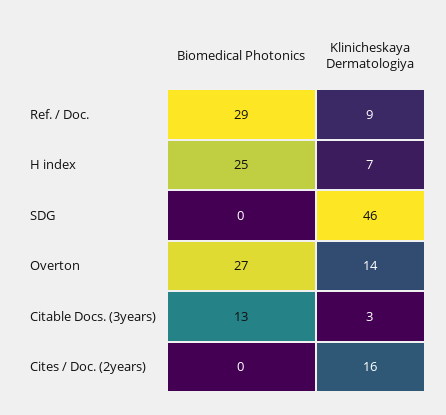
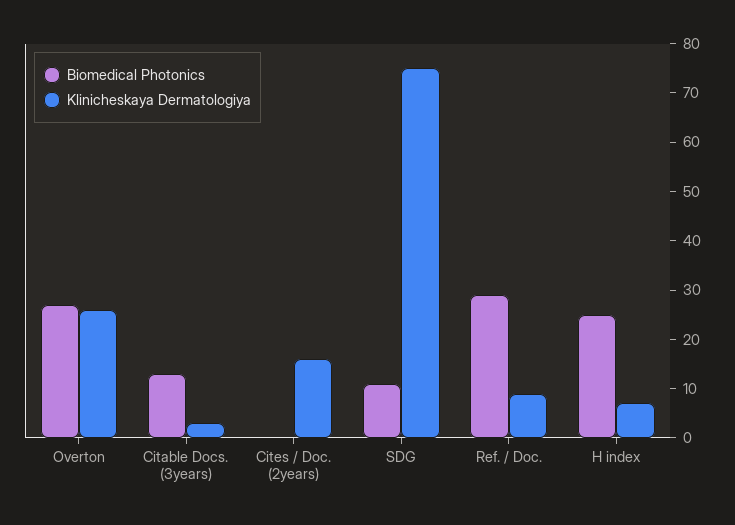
Biomedical Photonics, SDG: 0 -> 10
Klinicheskaya Dermatologiya, SDG: 46 -> 75
Klinicheskaya Dermatologiya, Overton: 14 -> 25

